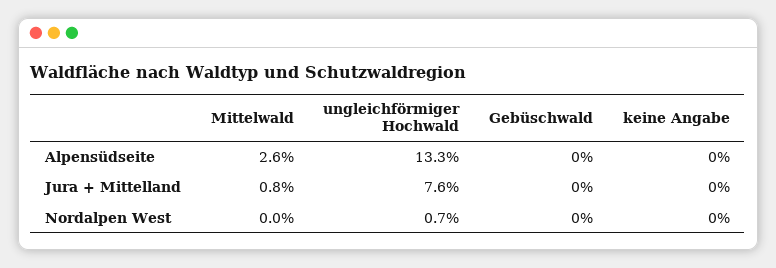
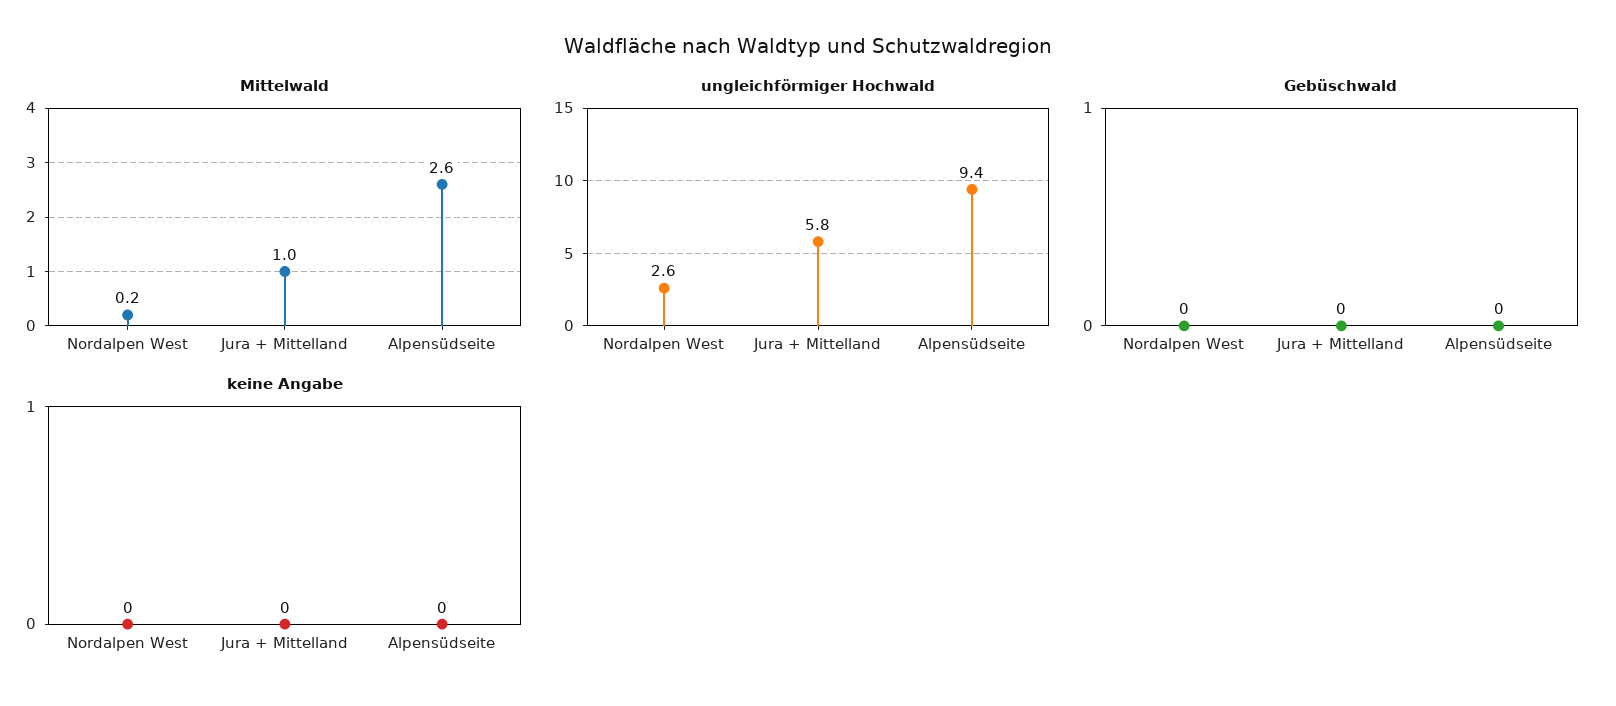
ungleichförmiger Hochwald, Alpensüdseite: 13.3 -> 9.4
Mittelwald, Jura + Mittelland: 0.8 -> 1
ungleichförmiger Hochwald, Jura + Mittelland: 7.6 -> 5.8
Mittelwald, Nordalpen West: 0 -> 0.2
ungleichförmiger Hochwald, Nordalpen West: 0.7 -> 2.6

